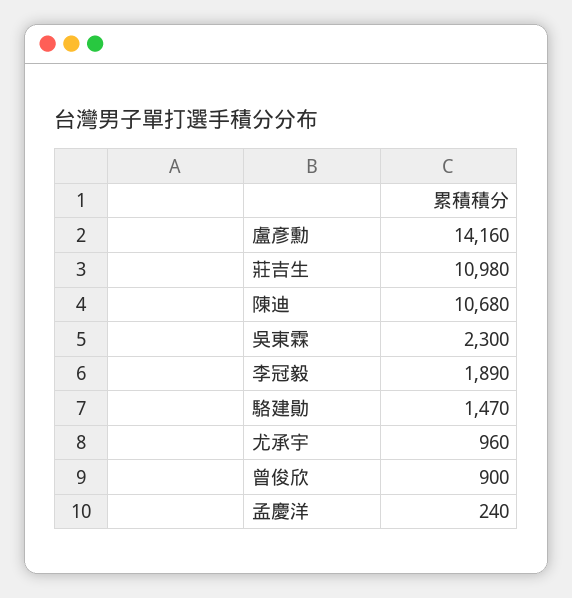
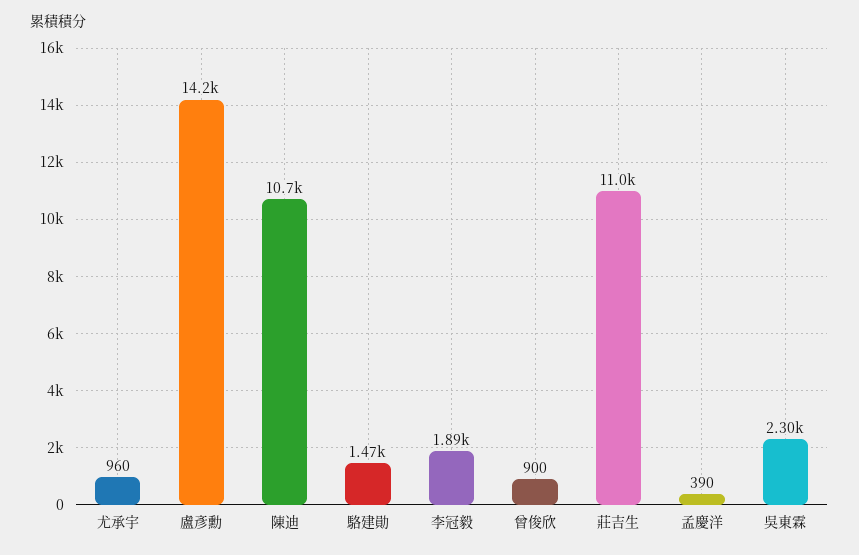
孟慶洋: 240 -> 390

